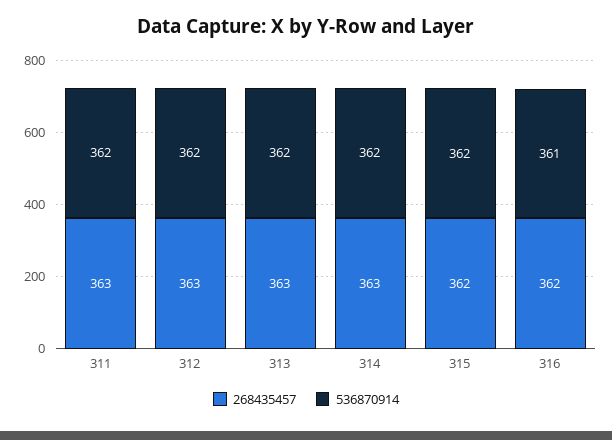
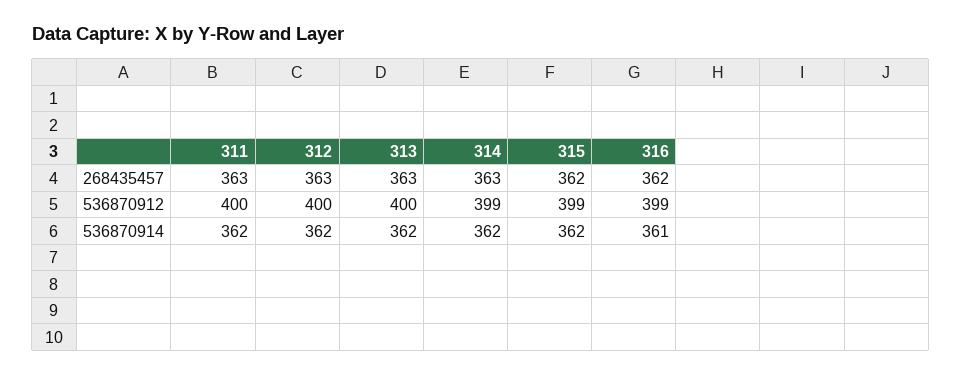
536870912, 311: none -> 400
536870912, 312: none -> 400
536870912, 313: none -> 400
536870912, 314: none -> 399
536870912, 315: none -> 399
536870912, 316: none -> 399

